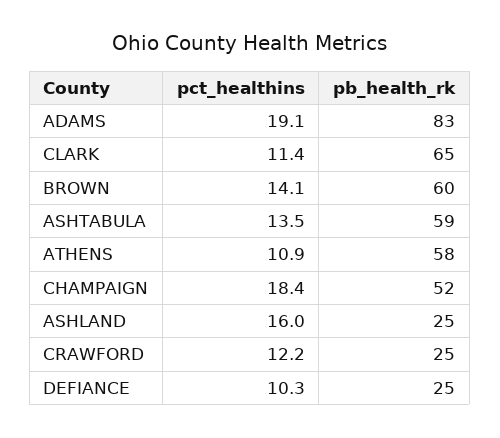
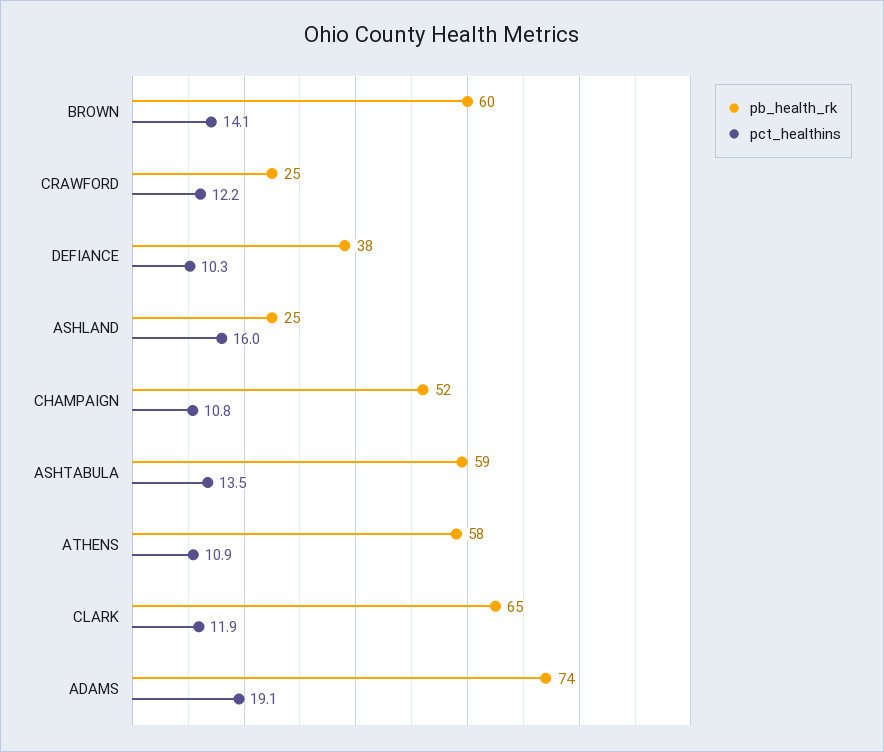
pb_health_rk, ADAMS: 83 -> 74
pct_healthins, CLARK: 11.4 -> 11.9
pct_healthins, CHAMPAIGN: 18.4 -> 10.8
pb_health_rk, DEFIANCE: 25 -> 38

